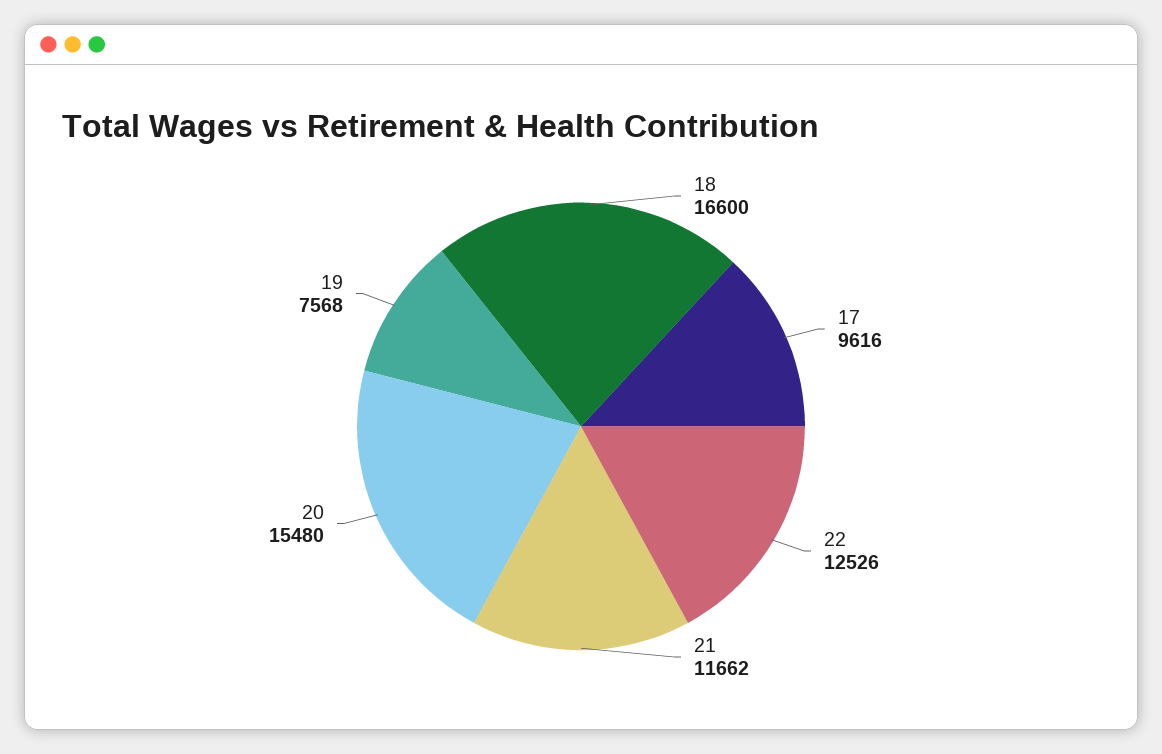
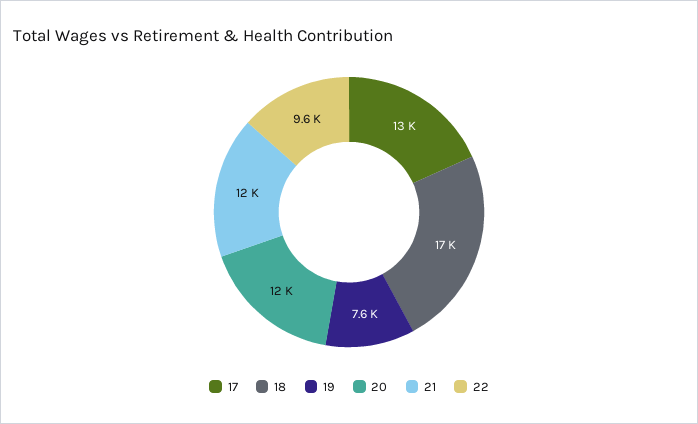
17: 9616 -> 13000
22: 12526 -> 9600
20: 15480 -> 12000

